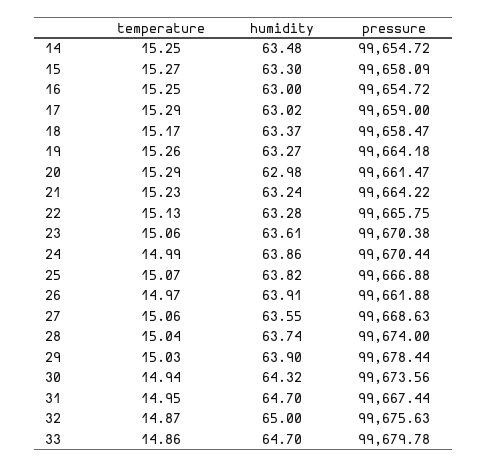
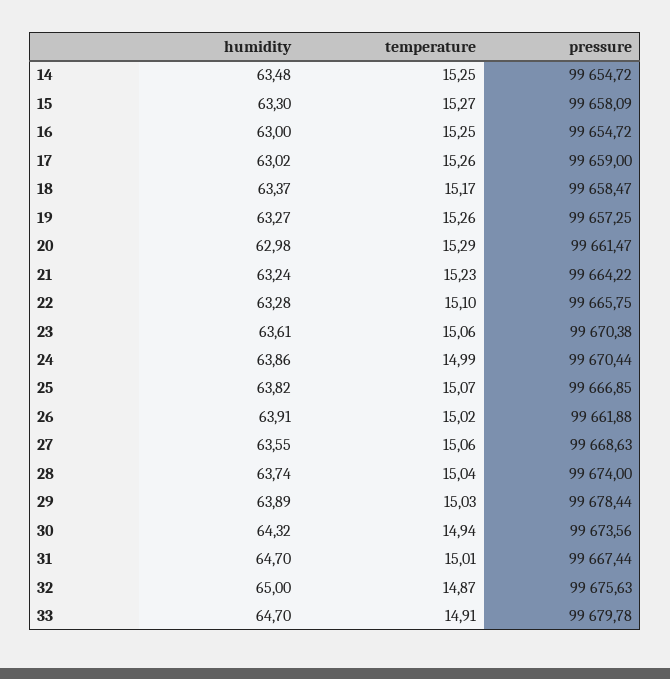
temperature, 17: 15.29 -> 15.26
pressure, 19: 99664.18 -> 99657.25
temperature, 22: 15.13 -> 15.1
pressure, 25: 99666.88 -> 99666.85
temperature, 26: 14.97 -> 15.02
humidity, 29: 63.9 -> 63.89
temperature, 31: 14.95 -> 15.01
temperature, 33: 14.86 -> 14.91

